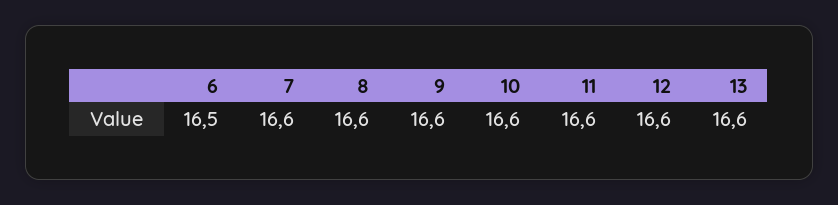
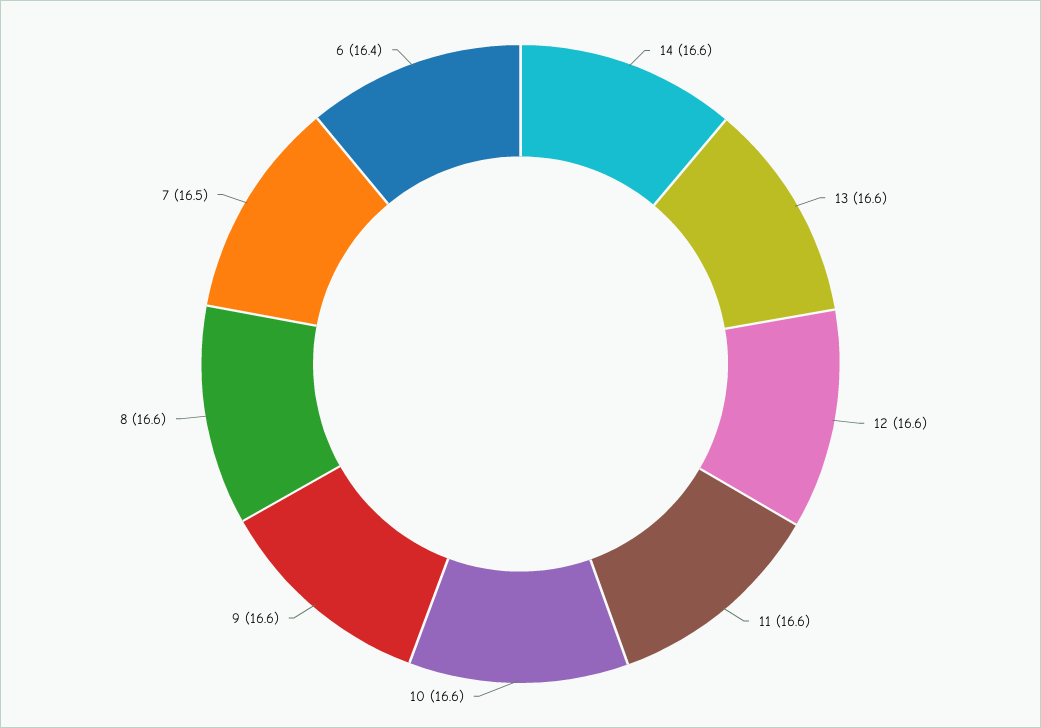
6: 16.5 -> 16.4
7: 16.6 -> 16.5
14: none -> 16.6

